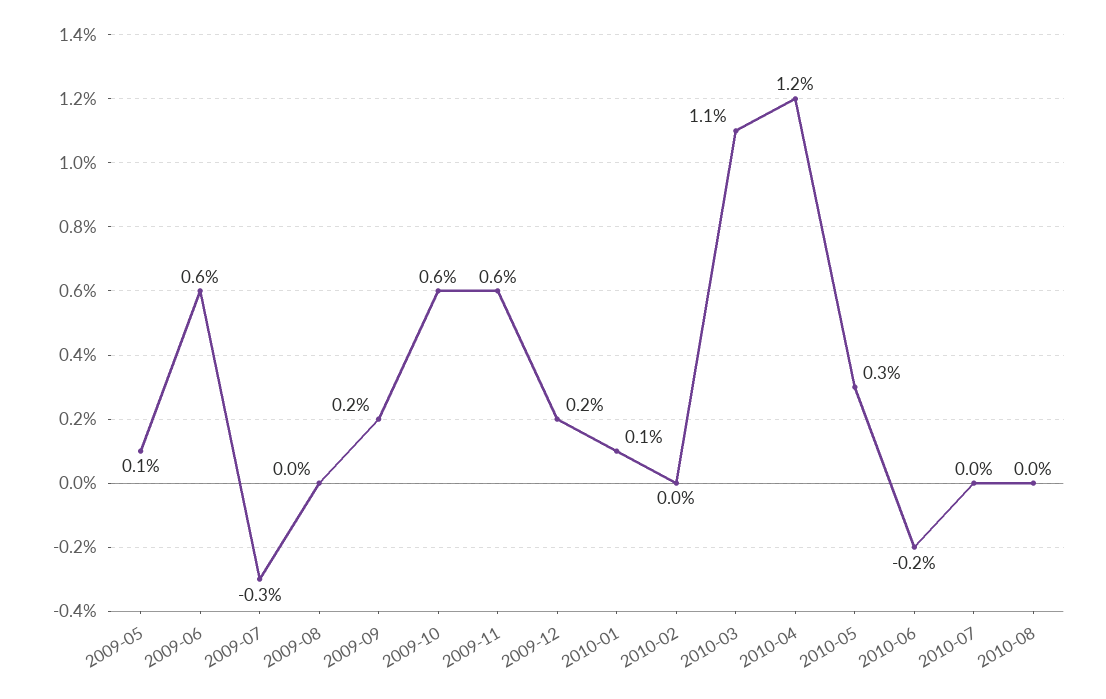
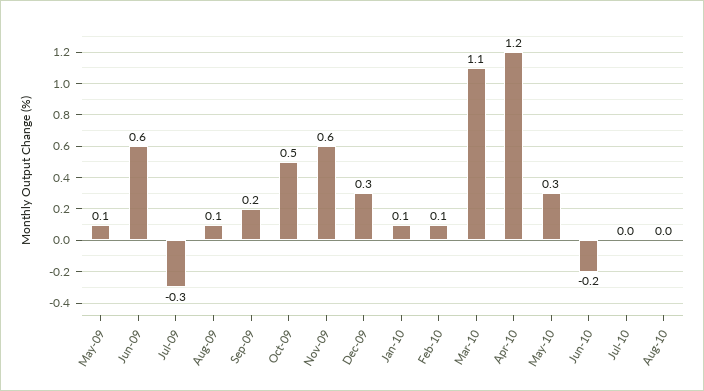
2009-08: 0 -> 0.1
2009-10: 0.6 -> 0.5
2009-12: 0.2 -> 0.3
2010-02: 0 -> 0.1

